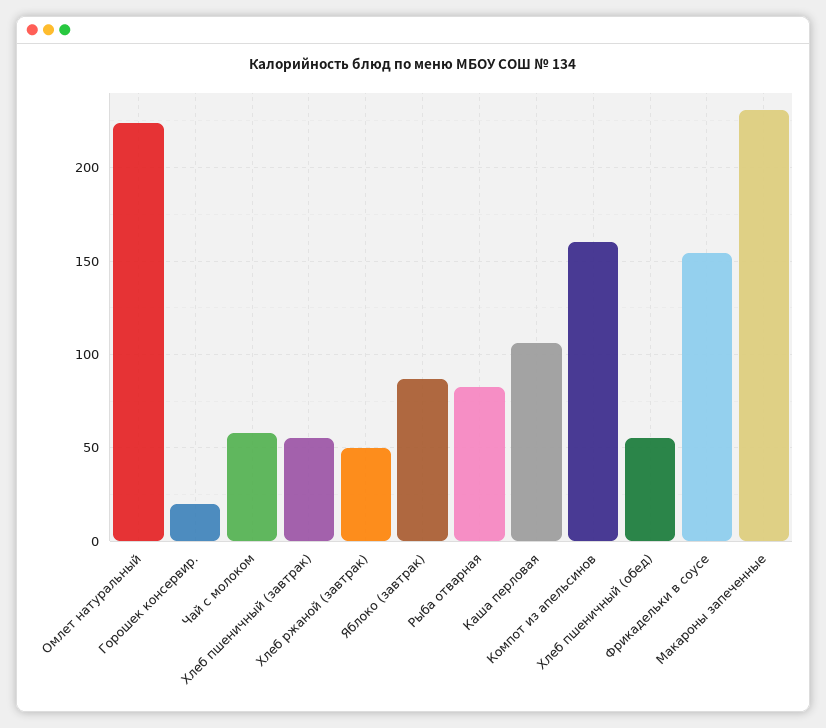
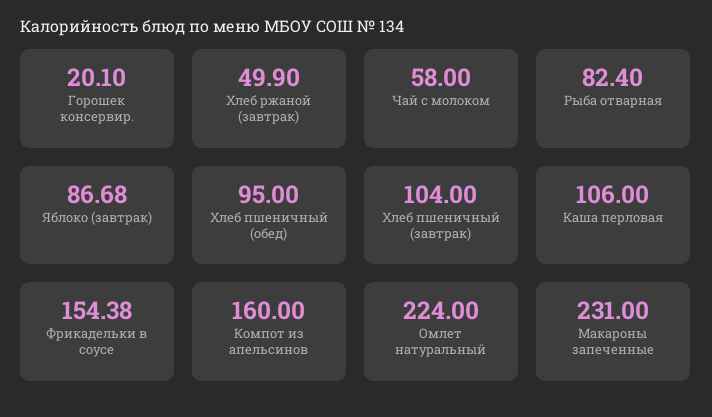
Хлеб пшеничный (завтрак): 55 -> 104
Хлеб пшеничный (обед): 55 -> 95

